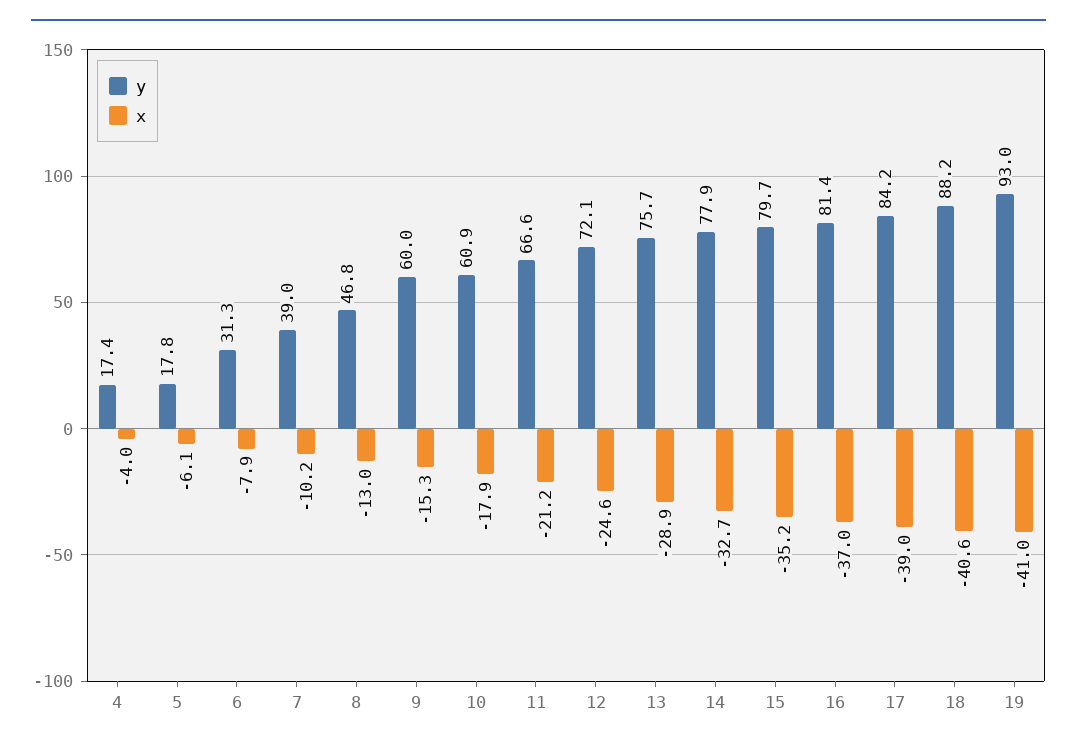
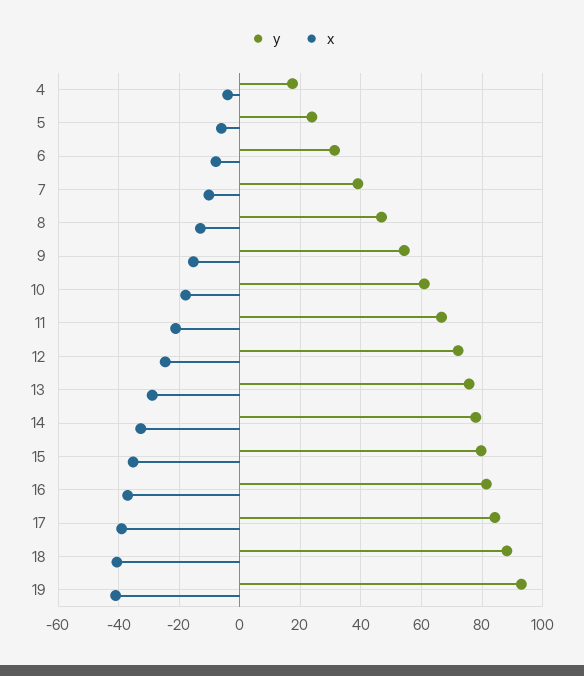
y, 5: 17.8 -> 24
y, 9: 60 -> 54

